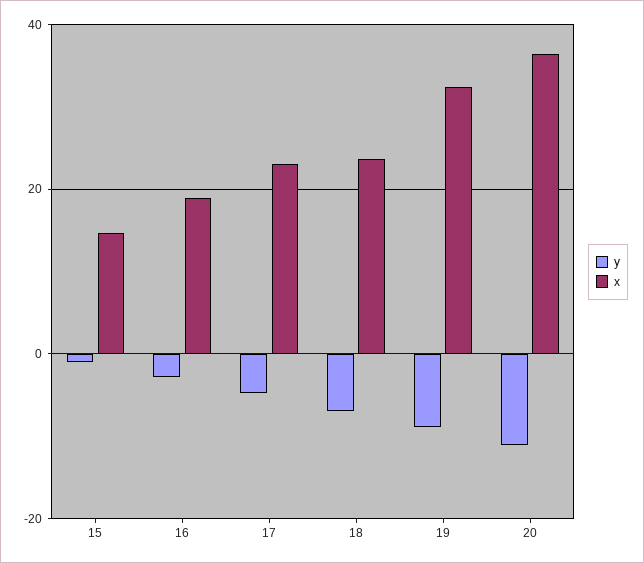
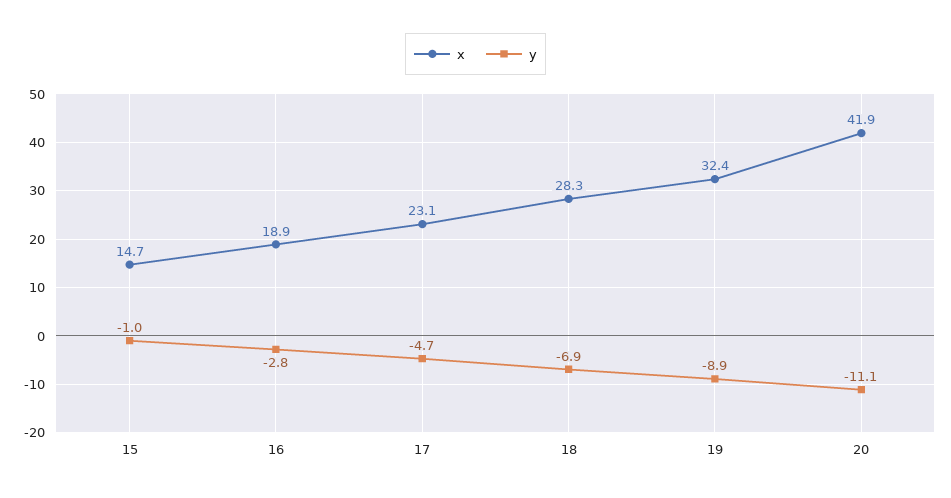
x, 18: 24 -> 28.3
x, 20: 36 -> 41.9

